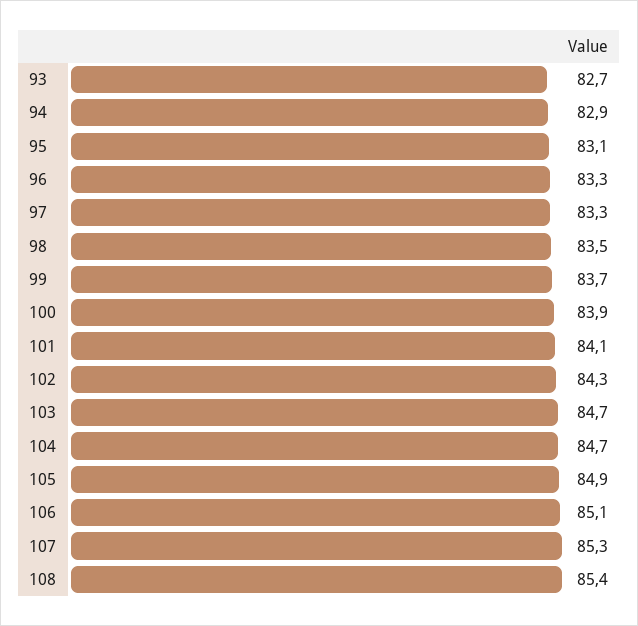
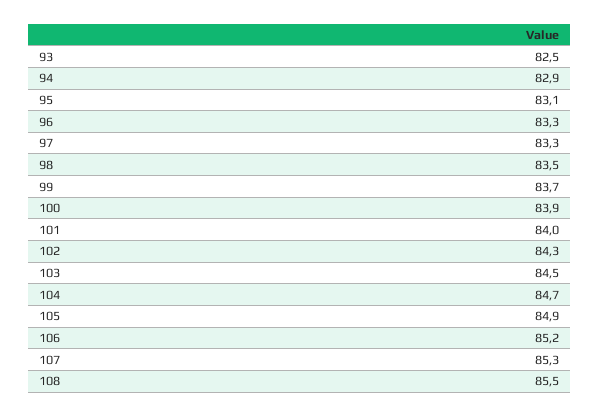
93: 82.7 -> 82.5
101: 84.1 -> 84
103: 84.7 -> 84.5
106: 85.1 -> 85.2
108: 85.4 -> 85.5

